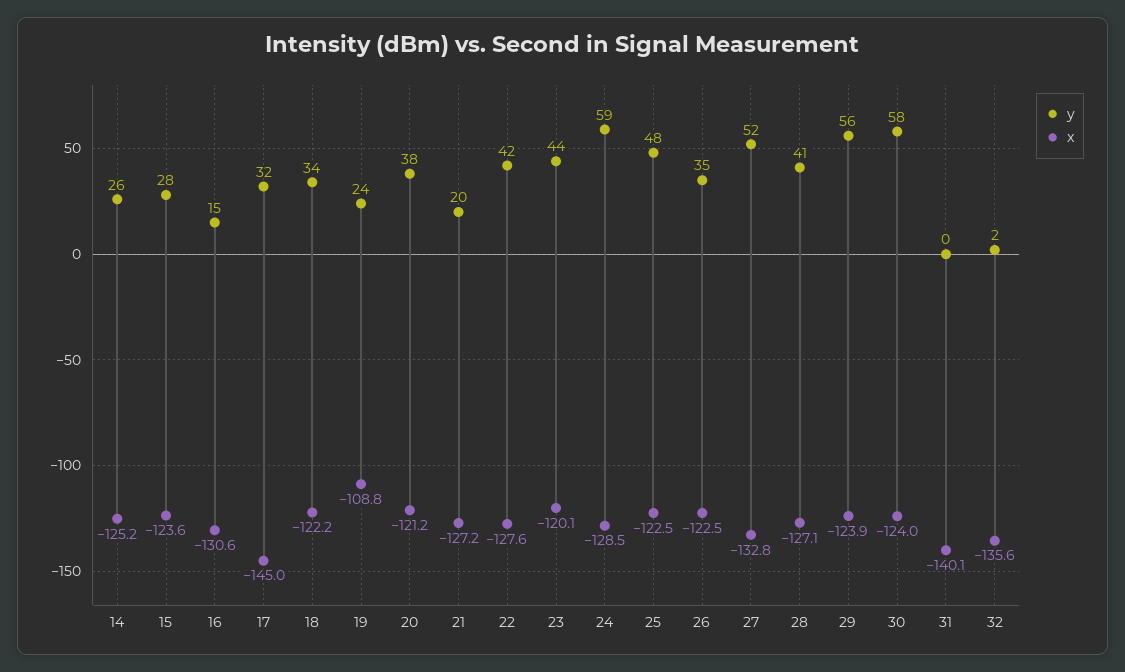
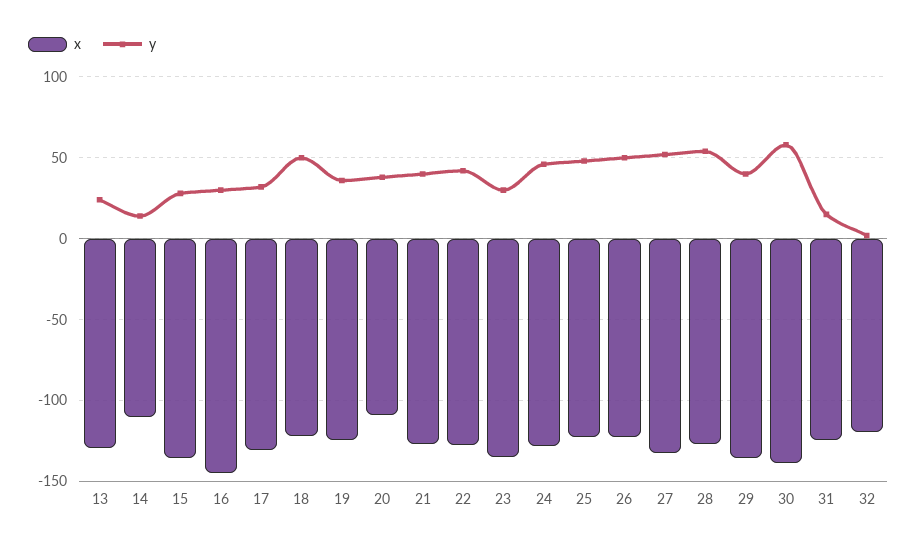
y, 14: 26 -> 15
x, 14: -125.2 -> -110
x, 15: -123.6 -> -135
y, 16: 15 -> 30
x, 16: -130.6 -> -145
x, 17: -145 -> -130
y, 18: 34 -> 50
y, 19: 24 -> 35
x, 19: -108.8 -> -125
x, 20: -121.2 -> -110
y, 21: 20 -> 40
y, 23: 44 -> 30
x, 23: -120.1 -> -135
y, 24: 59 -> 45
y, 26: 35 -> 50
y, 28: 41 -> 55
y, 29: 56 -> 40
x, 29: -123.9 -> -135
x, 30: -124 -> -140
y, 31: 0 -> 15
x, 31: -140.1 -> -125
x, 32: -135.6 -> -120
x, 13: none -> -130
y, 13: none -> 25

